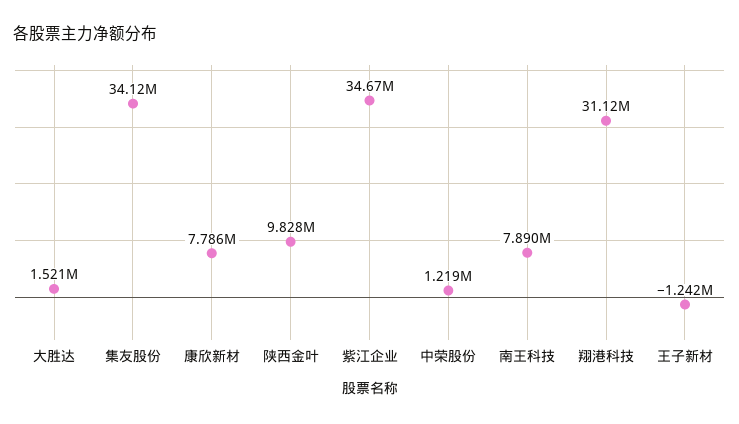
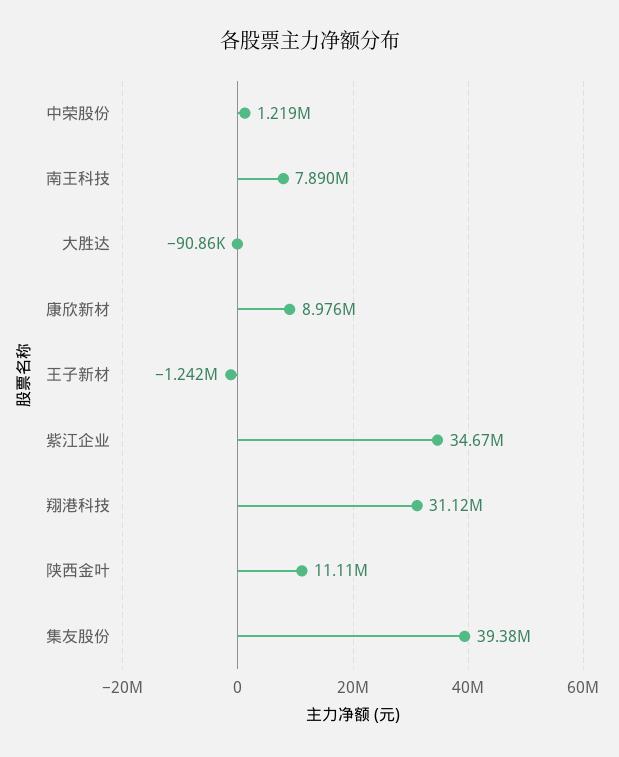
大胜达: 1521000 -> -90860
集友股份: 34120000 -> 39380000
康欣新材: 7786000 -> 8976000
陕西金叶: 9828000 -> 11110000

